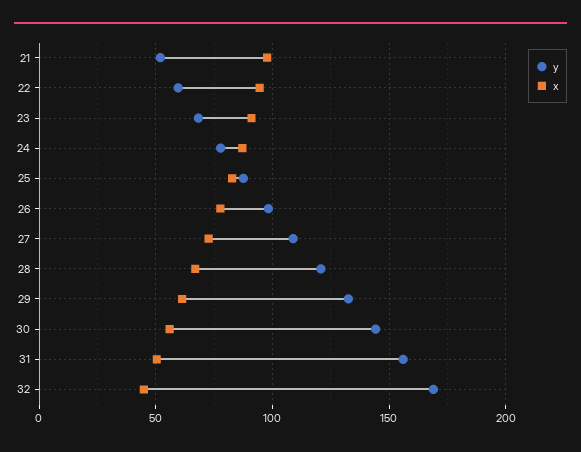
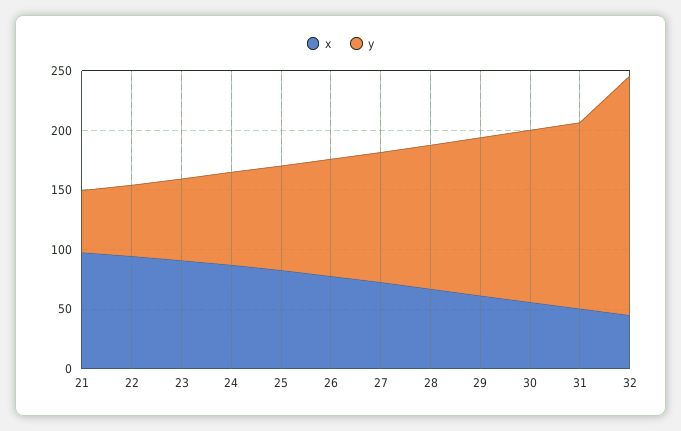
y, 32: 170 -> 200

